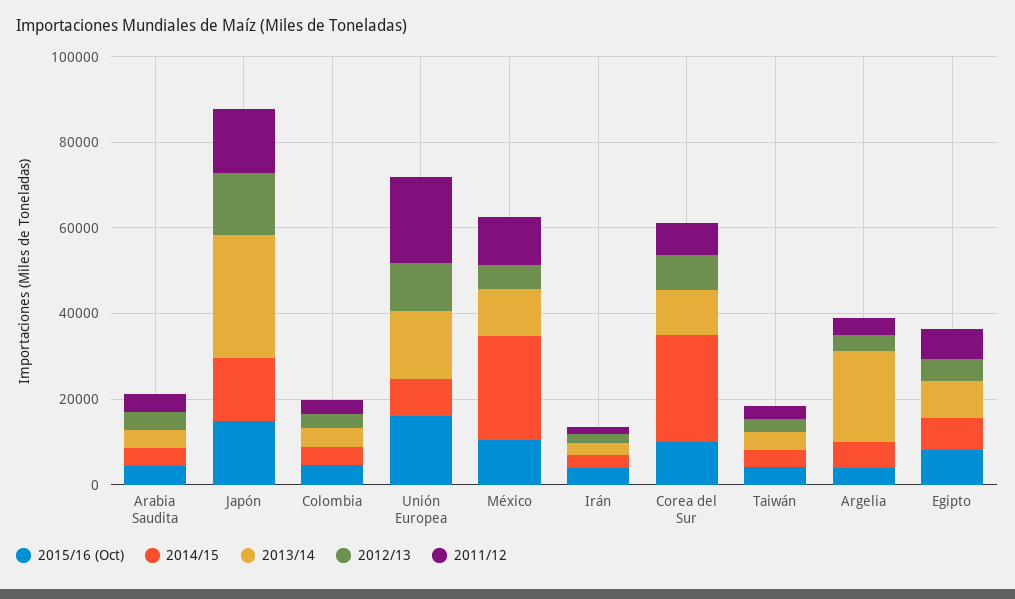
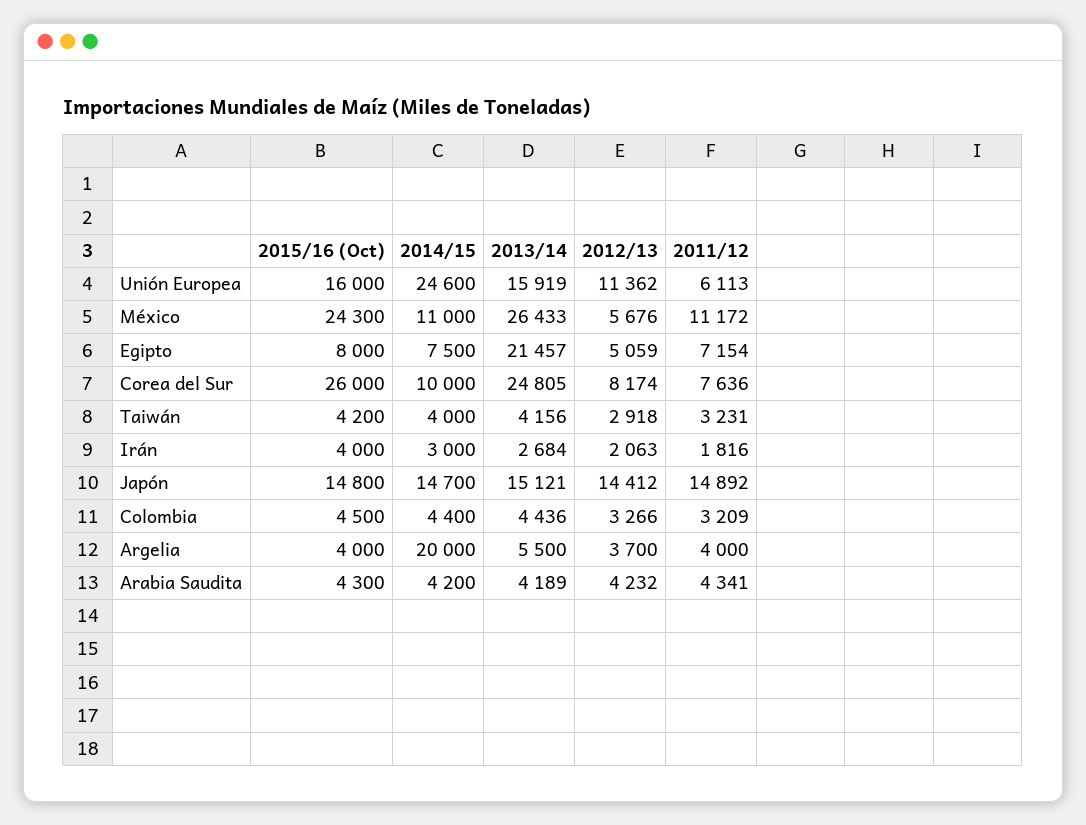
2013/14, Japón: 30000 -> 15121
2014/15, Unión Europea: 10000 -> 24600
2011/12, Unión Europea: 20000 -> 6113
2015/16 (Oct), México: 10000 -> 24300
2014/15, México: 25000 -> 11000
2013/14, México: 10000 -> 26433
2015/16 (Oct), Corea del Sur: 10000 -> 26000
2014/15, Corea del Sur: 25000 -> 10000
2013/14, Corea del Sur: 10000 -> 24805
2014/15, Argelia: 5000 -> 20000
2013/14, Argelia: 20000 -> 5500
2013/14, Egipto: 10000 -> 21457

